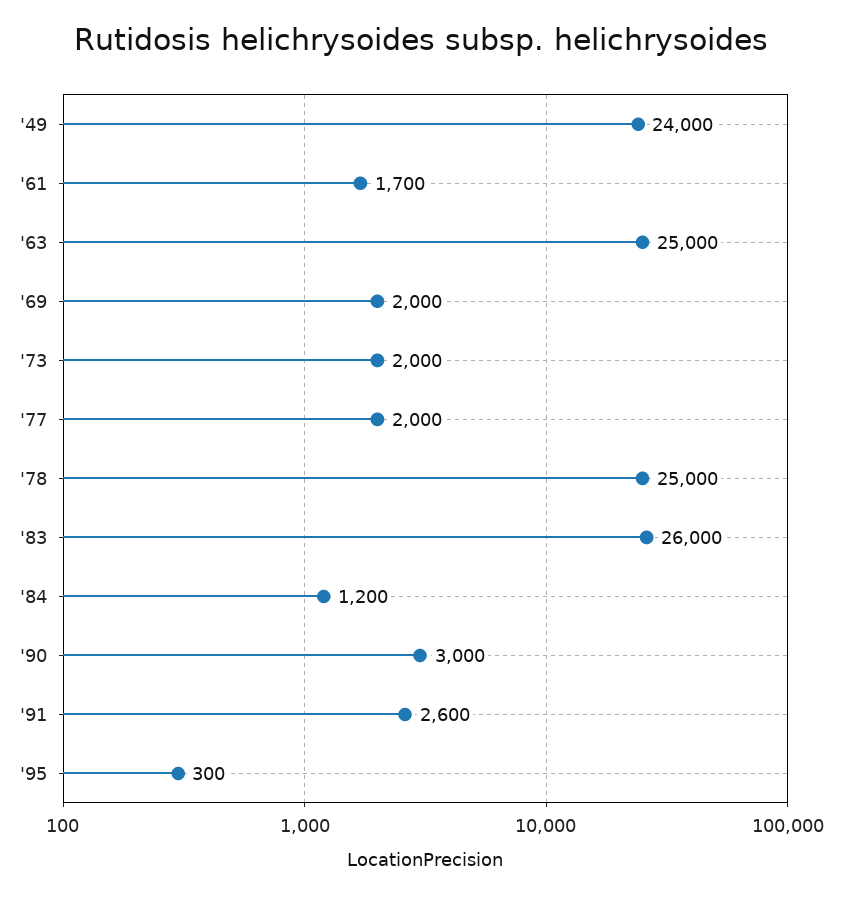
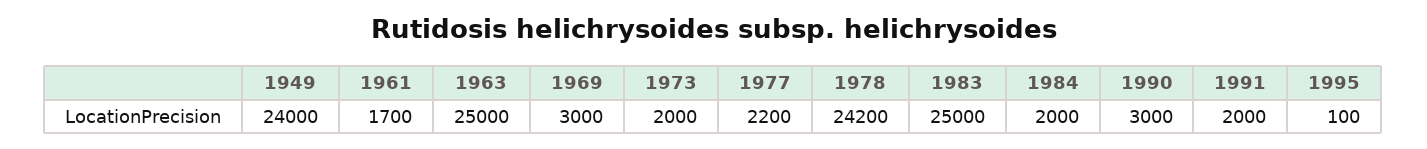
'69: 2000 -> 3000
'77: 2000 -> 2200
'78: 25000 -> 24200
'83: 26000 -> 25000
'84: 1200 -> 2000
'91: 2600 -> 2000
'95: 300 -> 100

